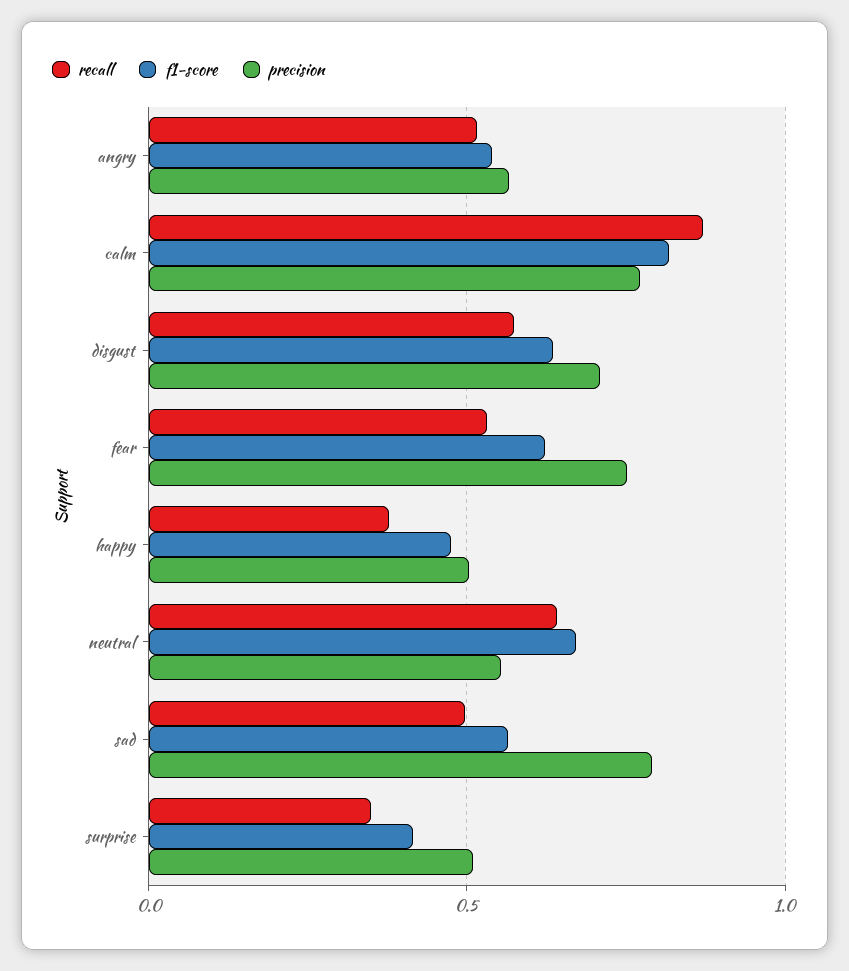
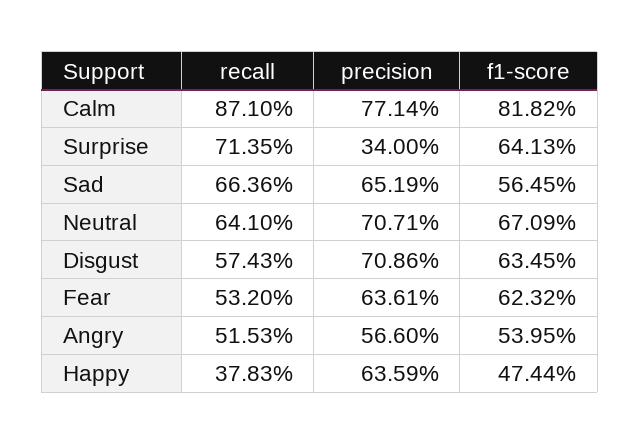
precision, fear: 0.75 -> 0.6361
precision, happy: 0.5 -> 0.6359
precision, neutral: 0.55 -> 0.7071
recall, sad: 0.5 -> 0.6636
precision, sad: 0.8 -> 0.6519
recall, surprise: 0.35 -> 0.7135
f1-score, surprise: 0.4 -> 0.6413
precision, surprise: 0.5 -> 0.34

